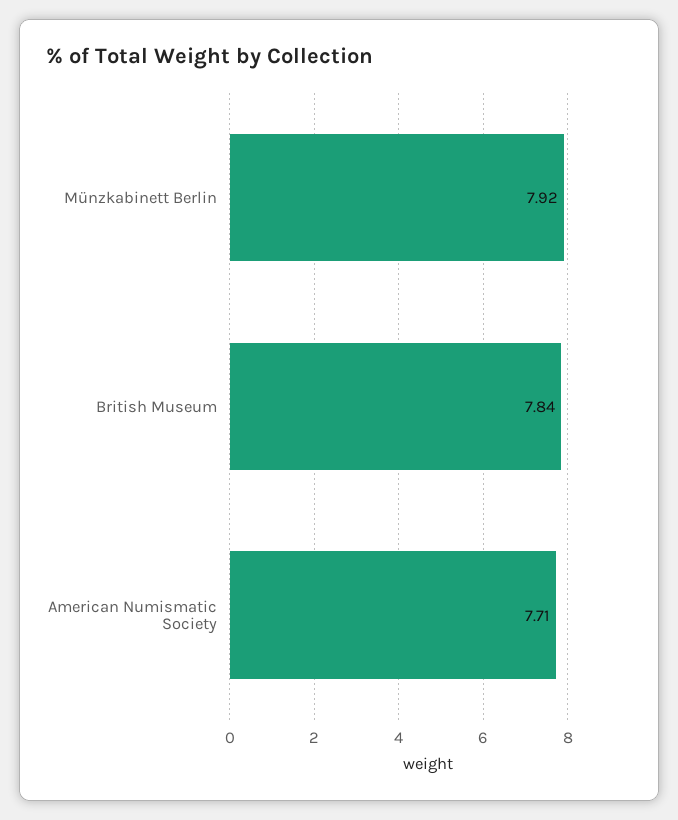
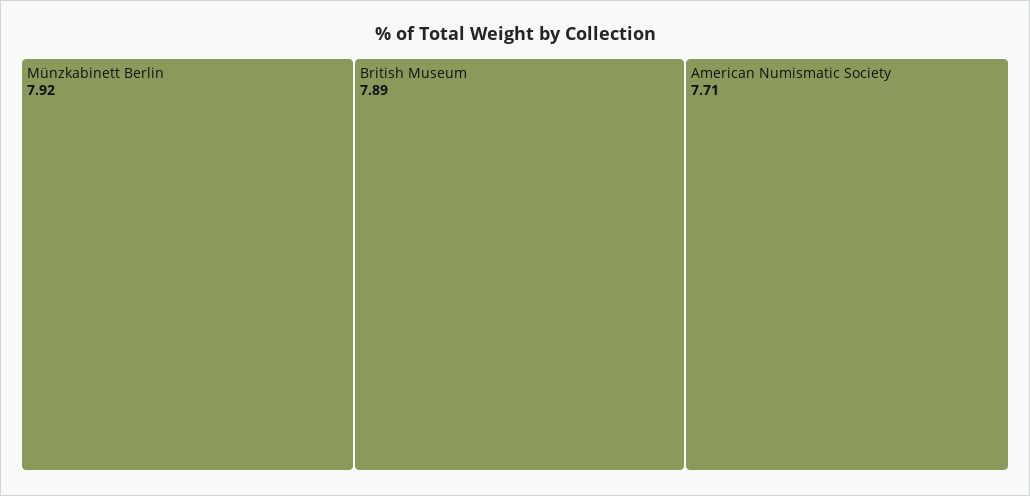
British Museum: 7.84 -> 7.89

